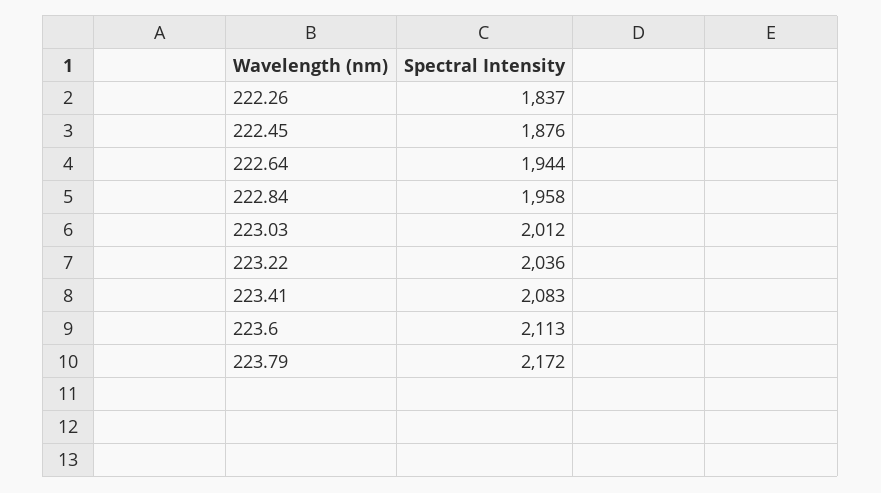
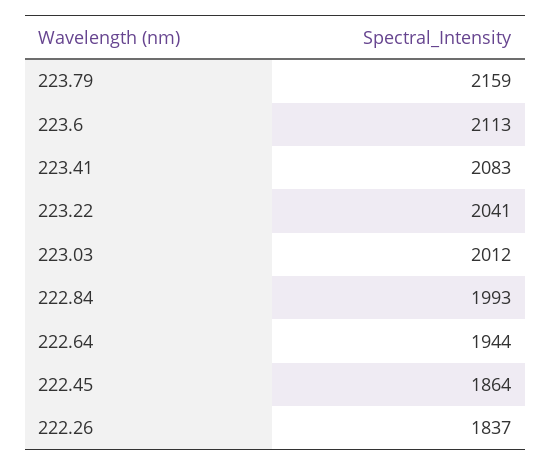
222.45: 1876 -> 1864
222.84: 1958 -> 1993
223.22: 2036 -> 2041
223.79: 2172 -> 2159

